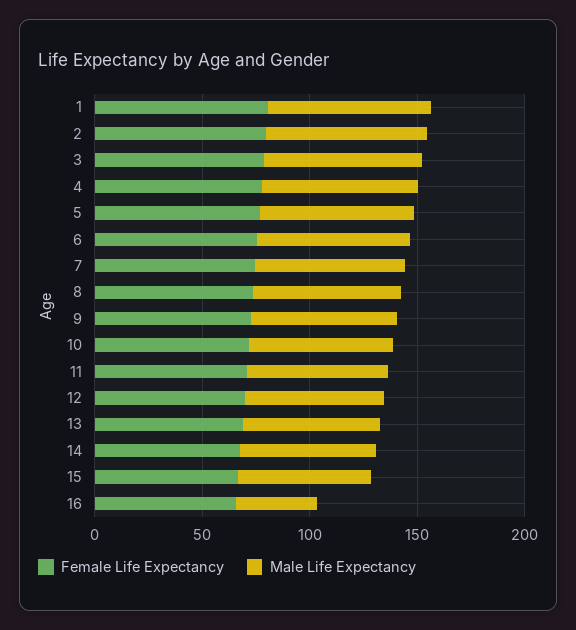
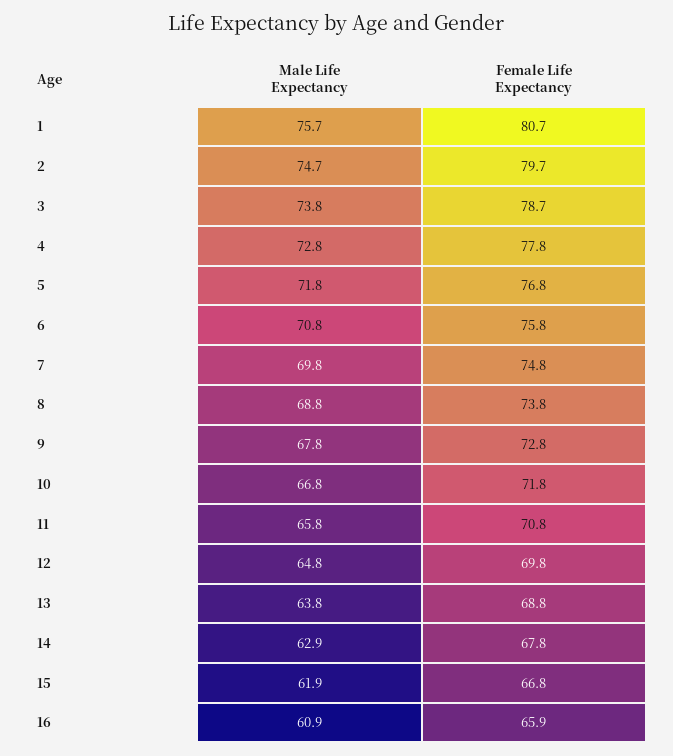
Male Life Expectancy, 16: 40 -> 60.9

